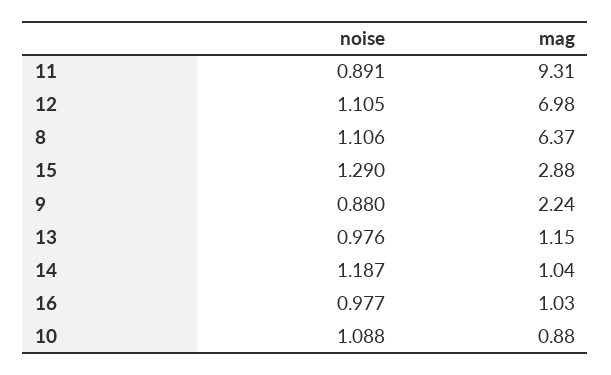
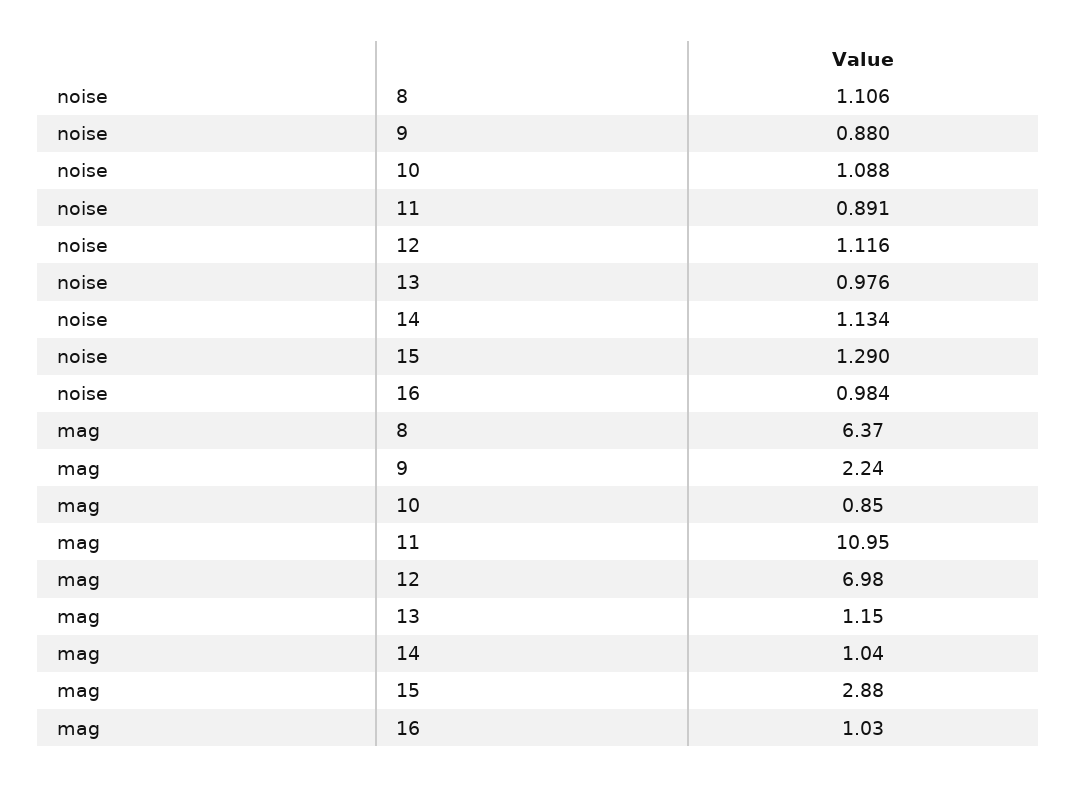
mag, 11: 9.31 -> 10.95
noise, 12: 1.105 -> 1.116
noise, 14: 1.187 -> 1.134
noise, 16: 0.977 -> 0.984
mag, 10: 0.88 -> 0.85

